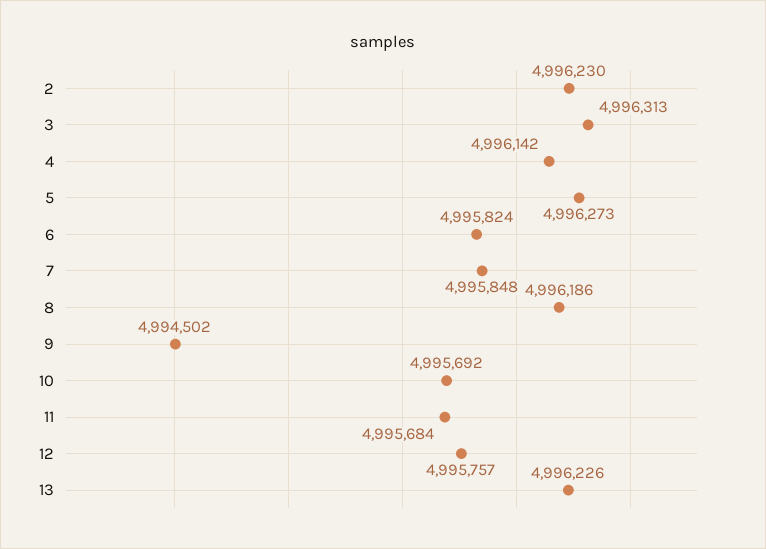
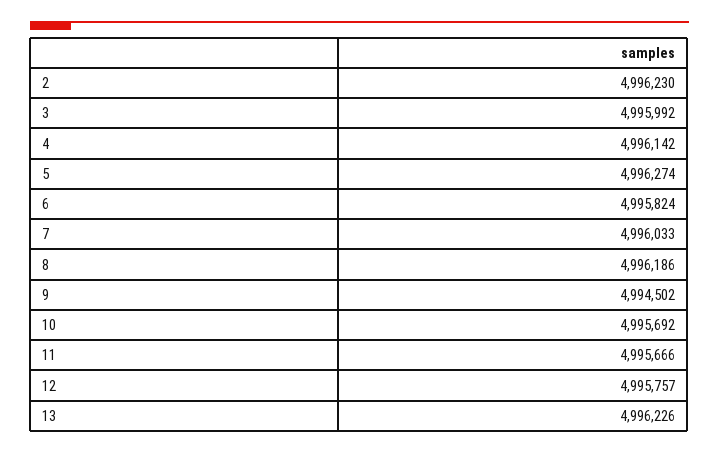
3: 4996313 -> 4995992
5: 4996273 -> 4996274
7: 4995848 -> 4996033
11: 4995684 -> 4995666

